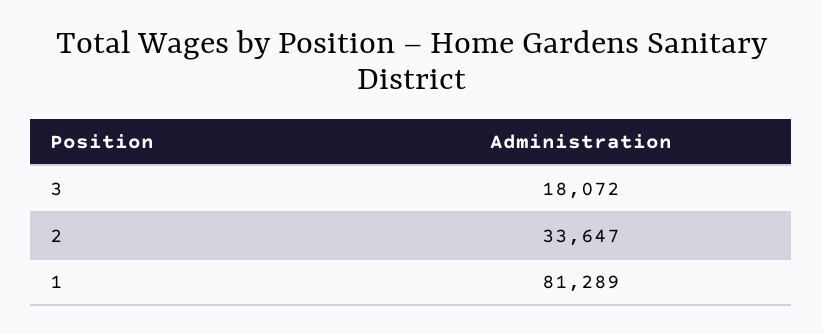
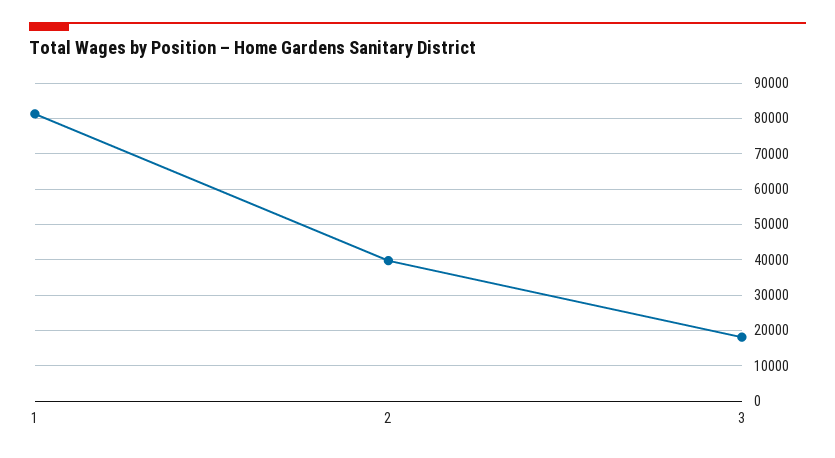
2: 33647 -> 40000

